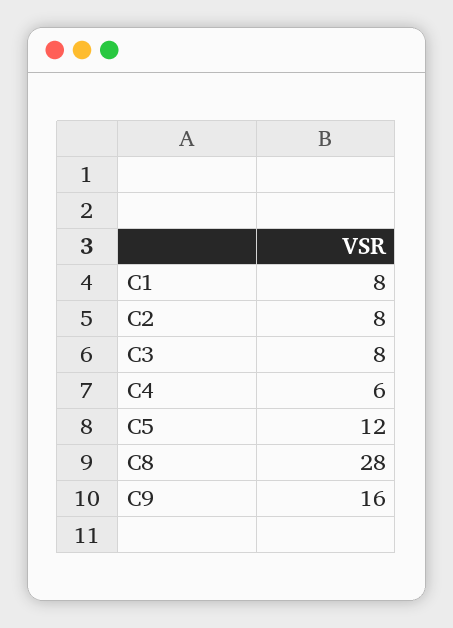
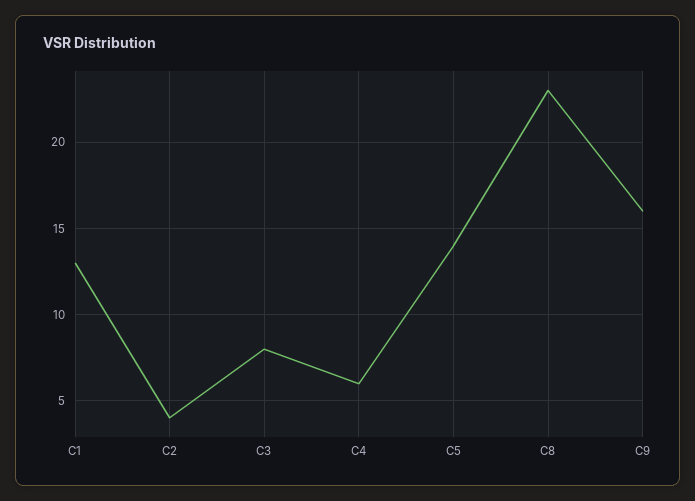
C1: 8 -> 13
C2: 8 -> 4
C5: 12 -> 14
C8: 28 -> 23

